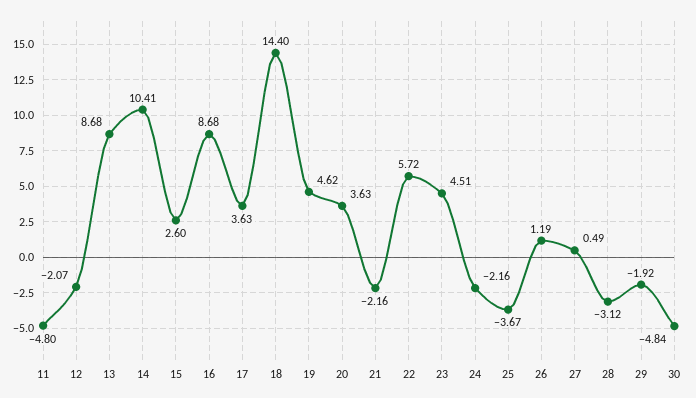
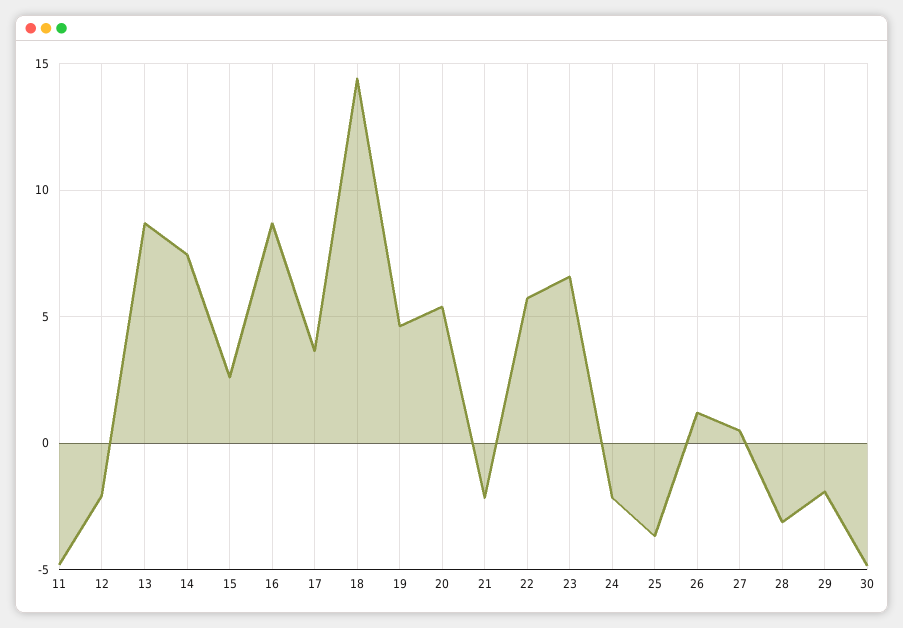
14: 10.41 -> 7.5
20: 3.63 -> 5.5
23: 4.51 -> 6.5

